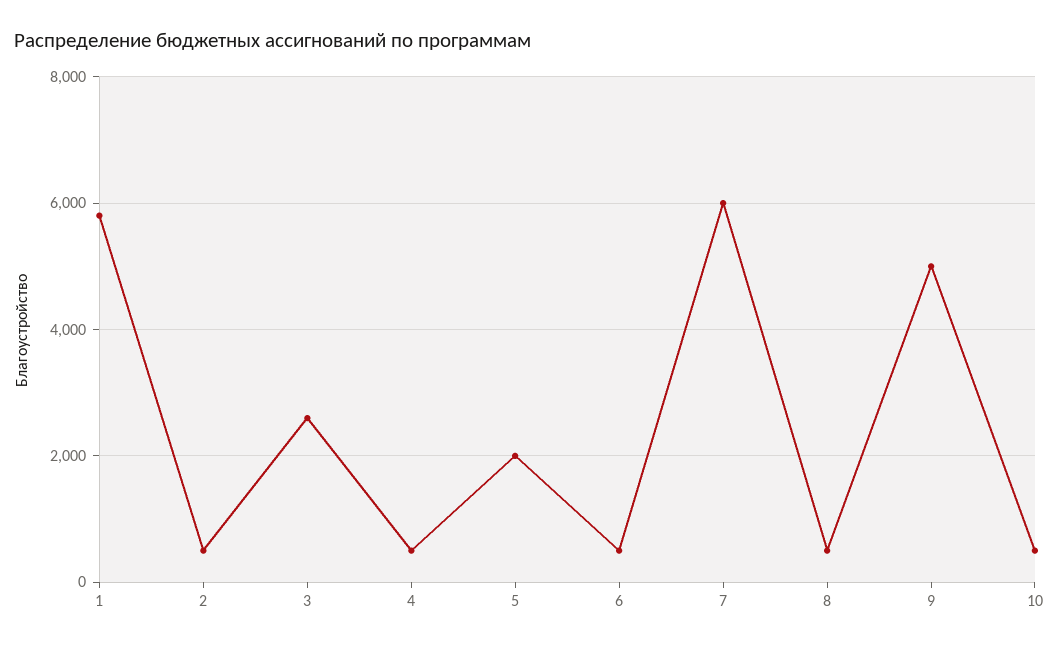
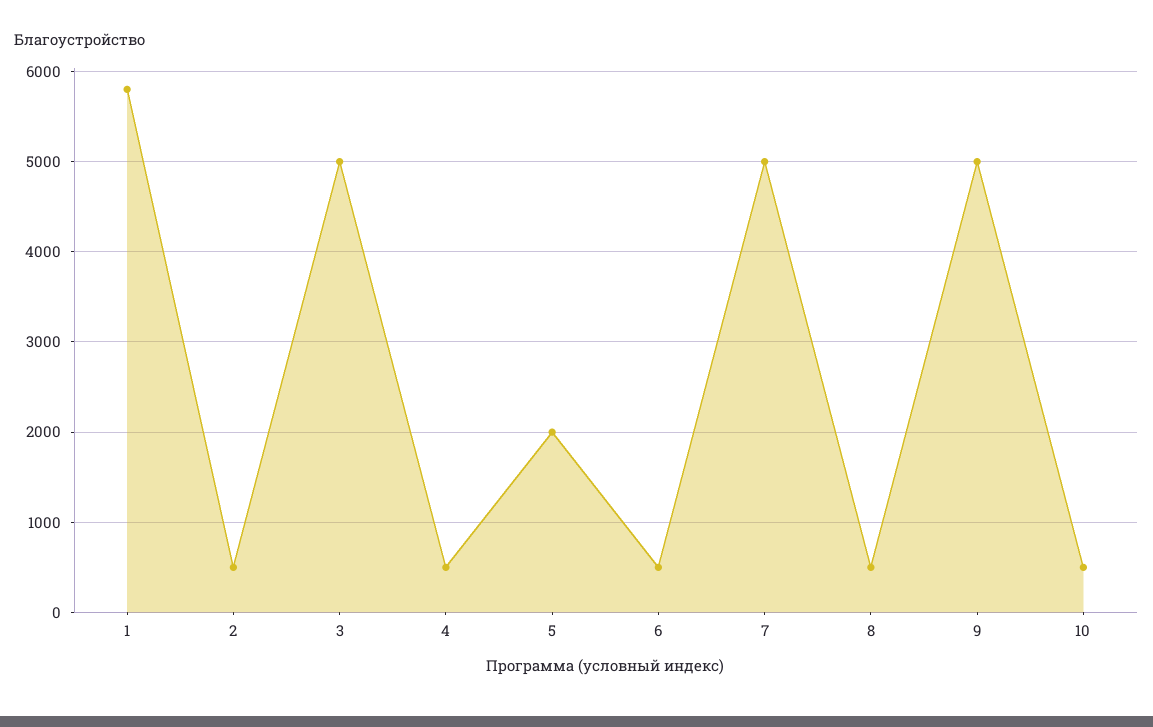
3: 2600 -> 5000
7: 6000 -> 5000

